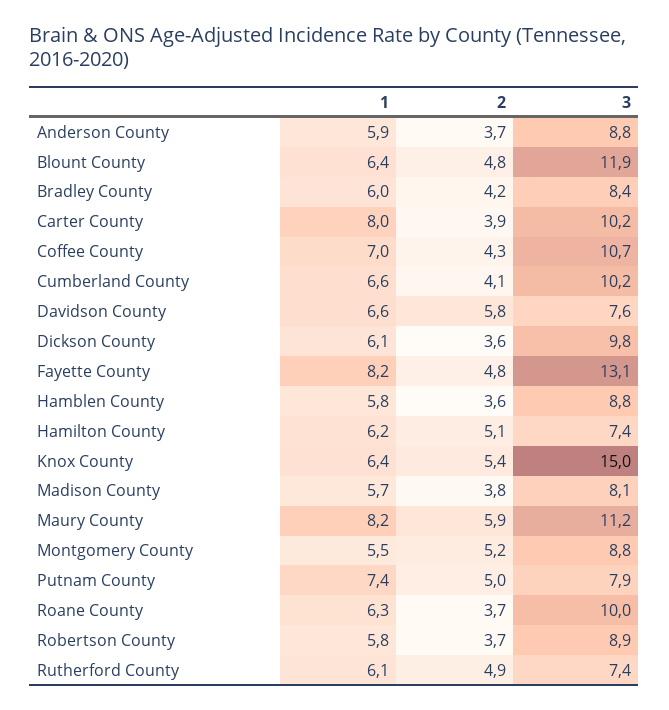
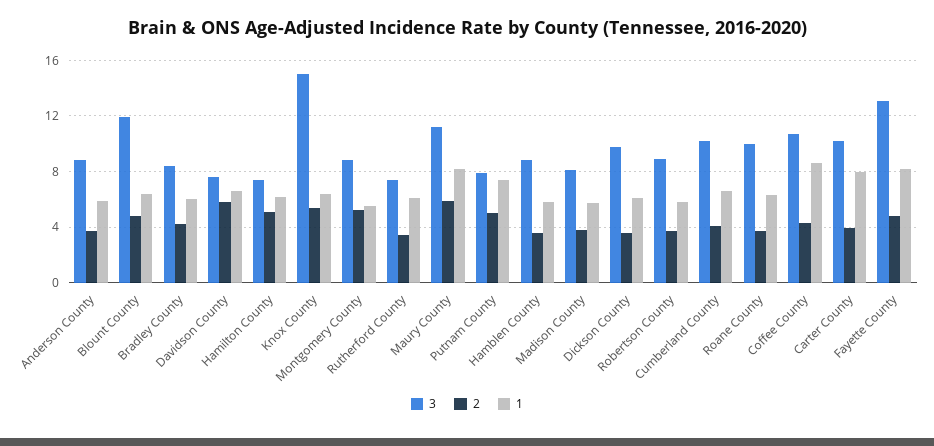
1, Coffee County: 7 -> 8.5
2, Rutherford County: 4.9 -> 3.5

